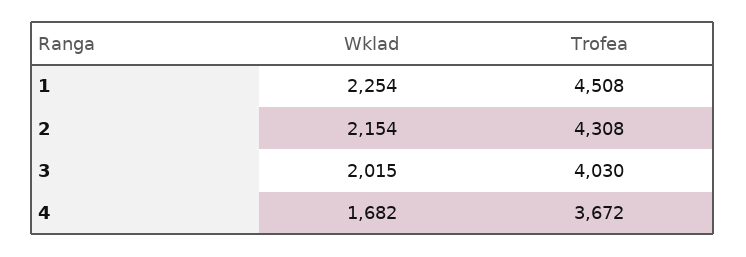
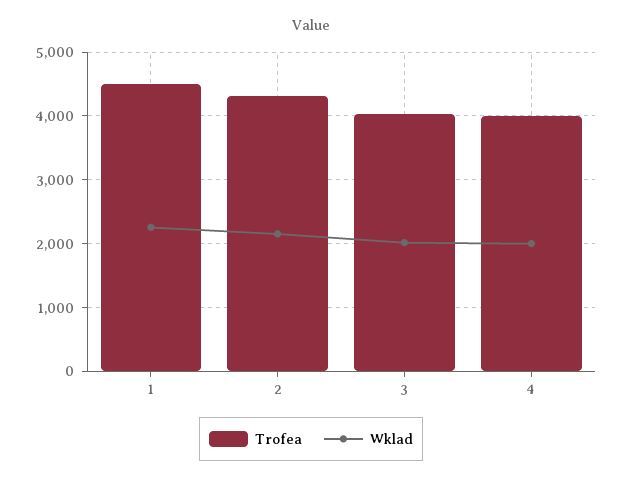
Wklad, 4: 1682 -> 2000
Trofea, 4: 3672 -> 4000

